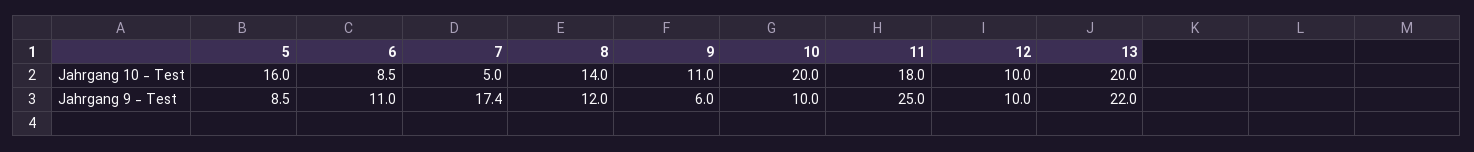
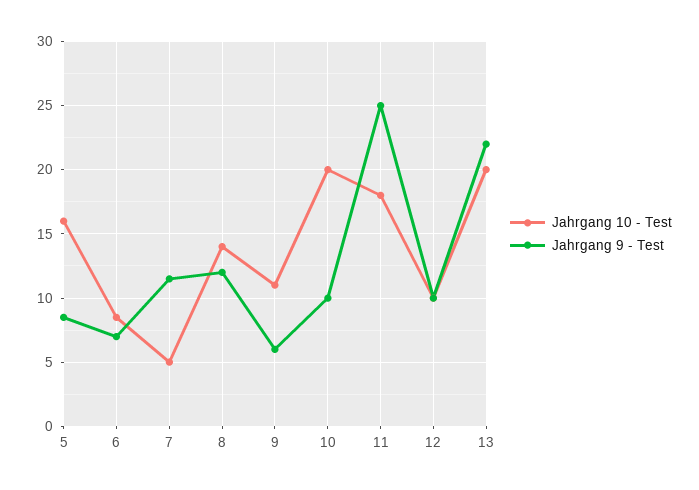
Jahrgang 9 - Test, 6: 11 -> 7
Jahrgang 9 - Test, 7: 17.4 -> 11.5

